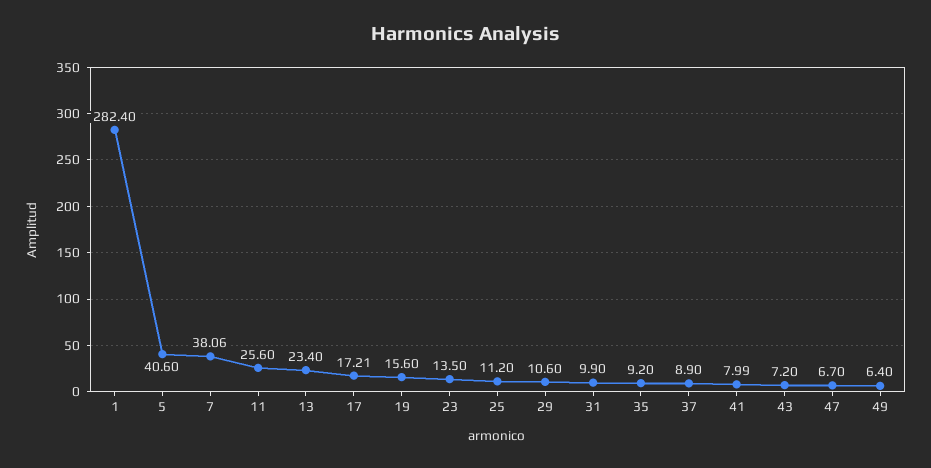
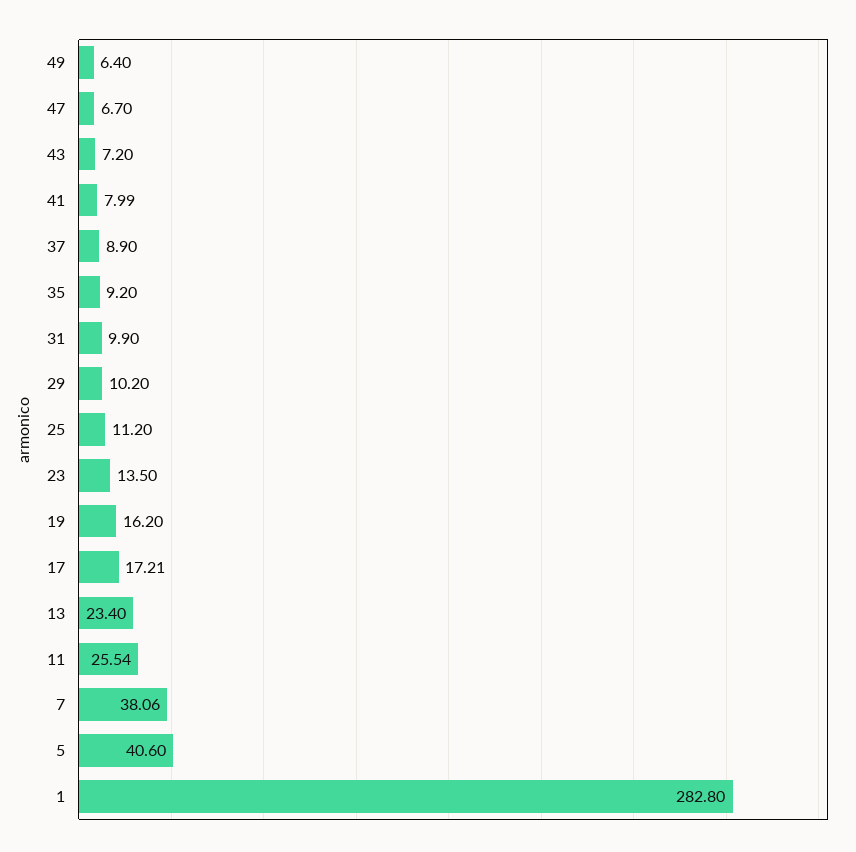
1: 282.4 -> 282.8
11: 25.6 -> 25.54
19: 15.6 -> 16.2
29: 10.6 -> 10.2

